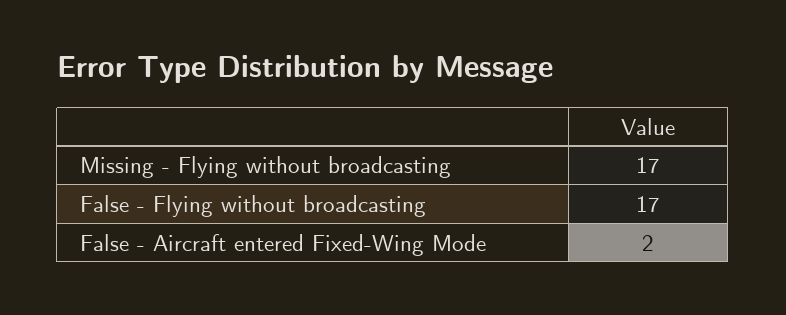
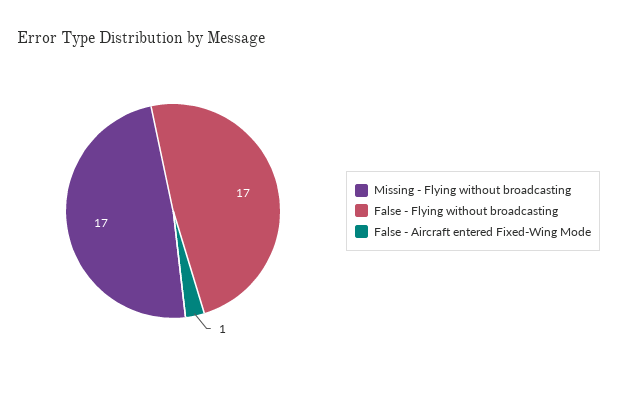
False - Aircraft entered Fixed-Wing Mode: 2 -> 1

